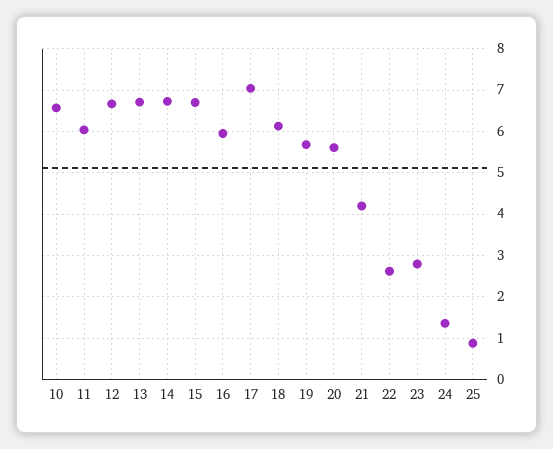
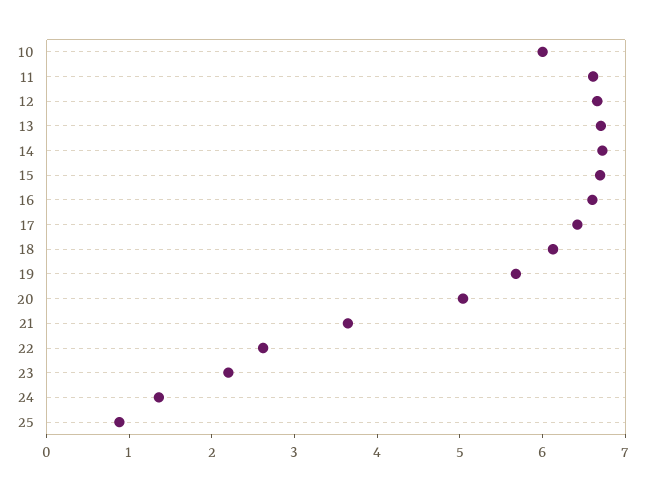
10: 6.6 -> 6
11: 6 -> 6.6
16: 6 -> 6.6
17: 7 -> 6.4
20: 5.6 -> 5
21: 4.2 -> 3.6
23: 2.8 -> 2.2

